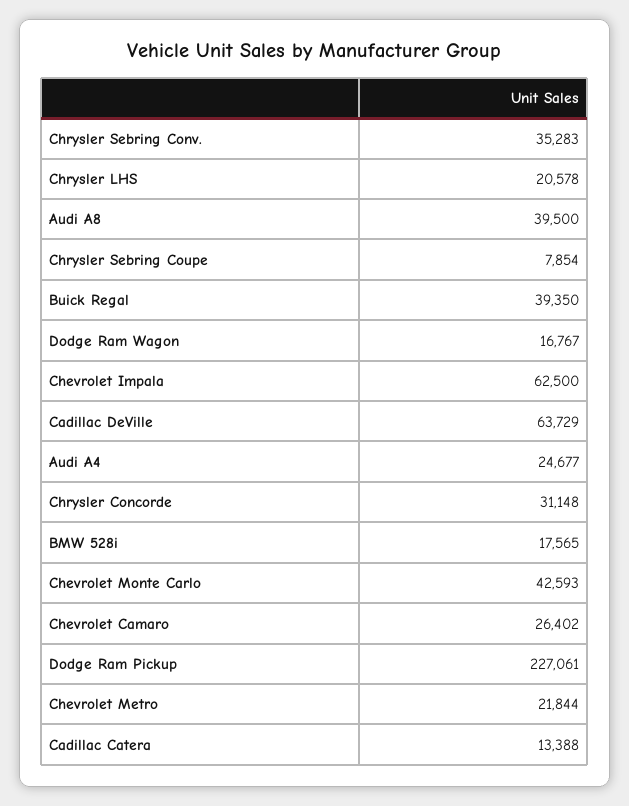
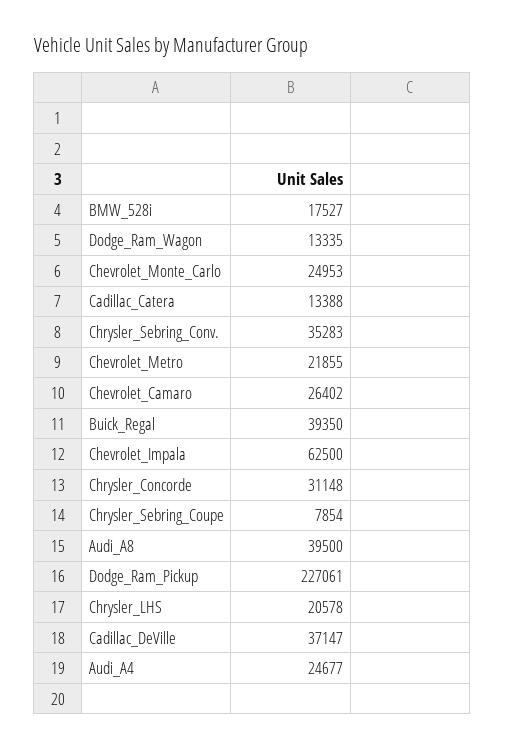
Dodge Ram Wagon: 16767 -> 13335
Cadillac DeVille: 63729 -> 37147
BMW 528i: 17565 -> 17527
Chevrolet Monte Carlo: 42593 -> 24953
Chevrolet Metro: 21844 -> 21855

